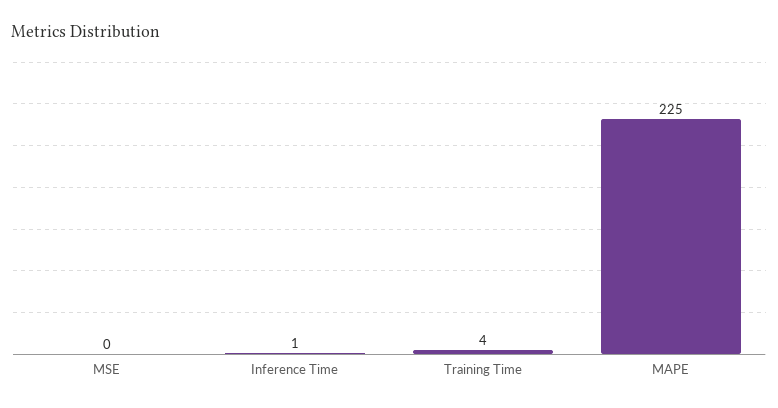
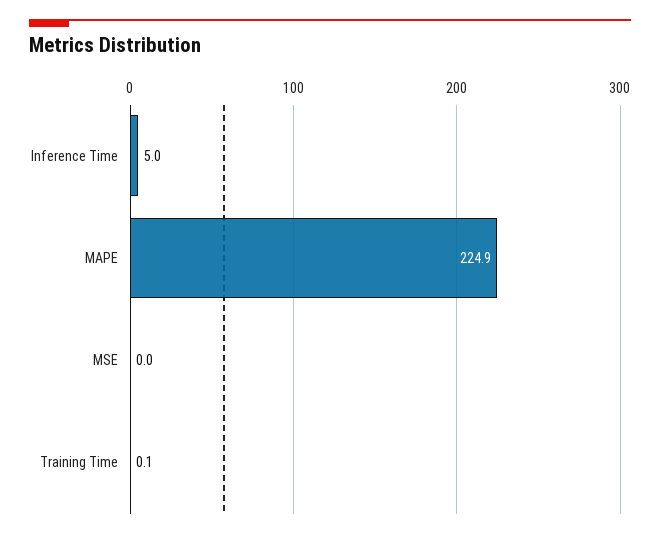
Inference Time: 1 -> 5
Training Time: 4 -> 0.1

